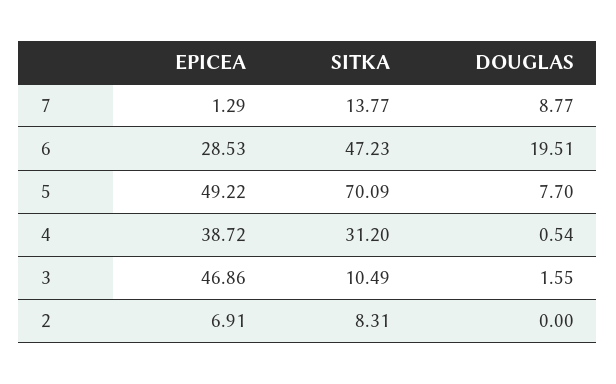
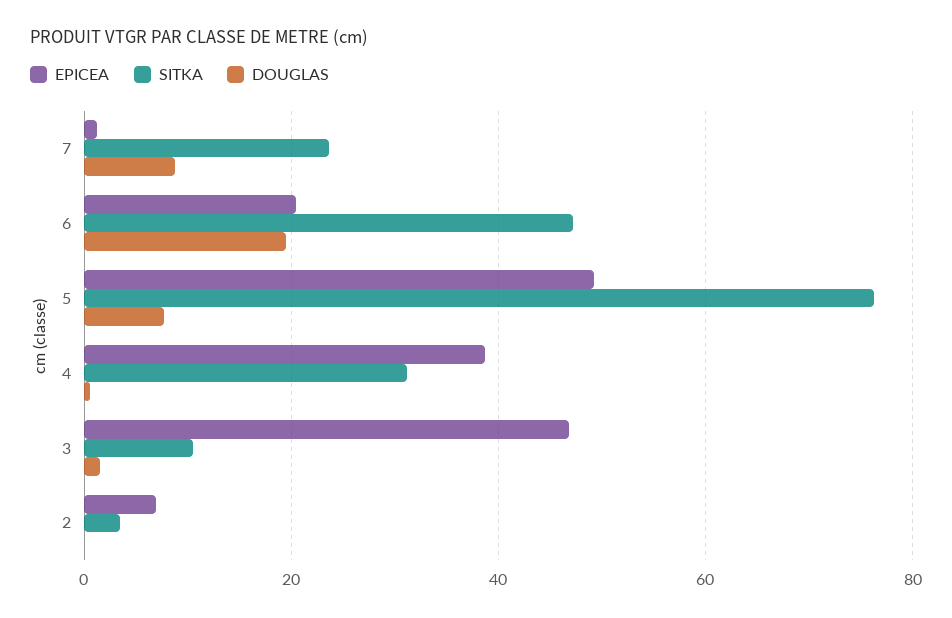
SITKA, 7: 13.77 -> 24
EPICEA, 6: 28.53 -> 20
SITKA, 5: 70.09 -> 76
SITKA, 2: 8.31 -> 4

